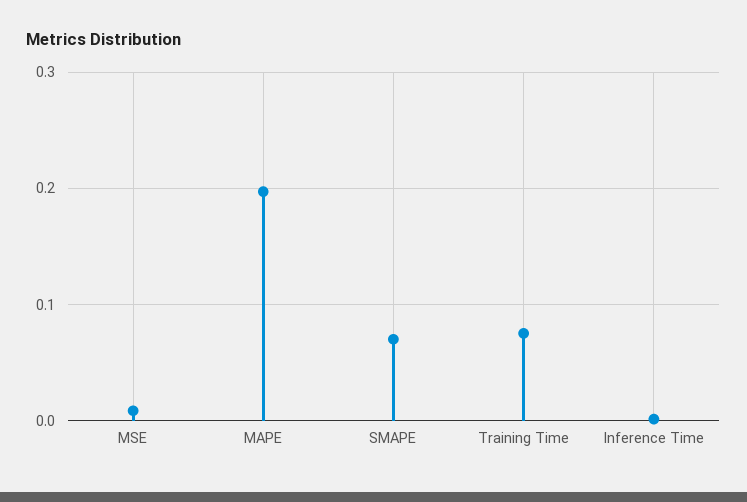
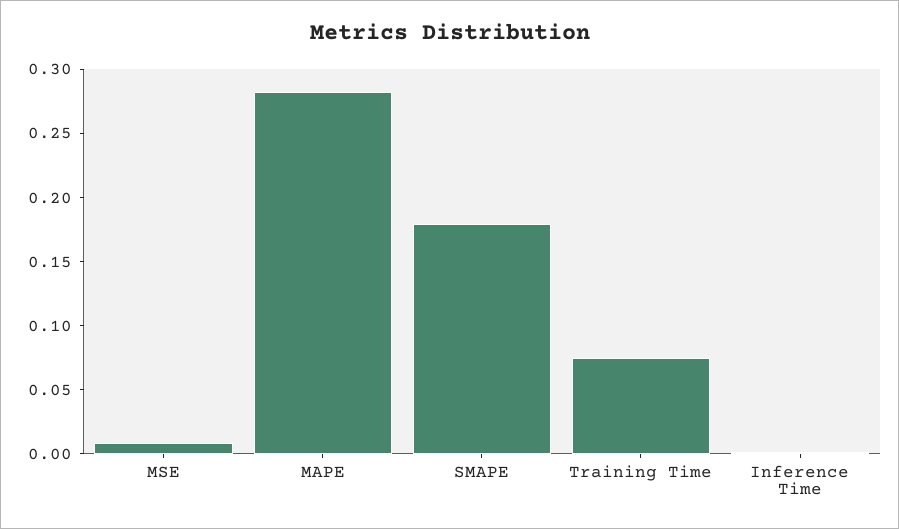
MAPE: 0.2 -> 0.28
SMAPE: 0.07 -> 0.18

